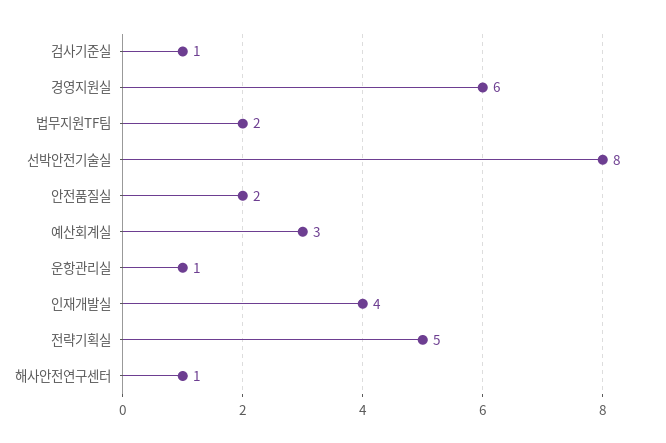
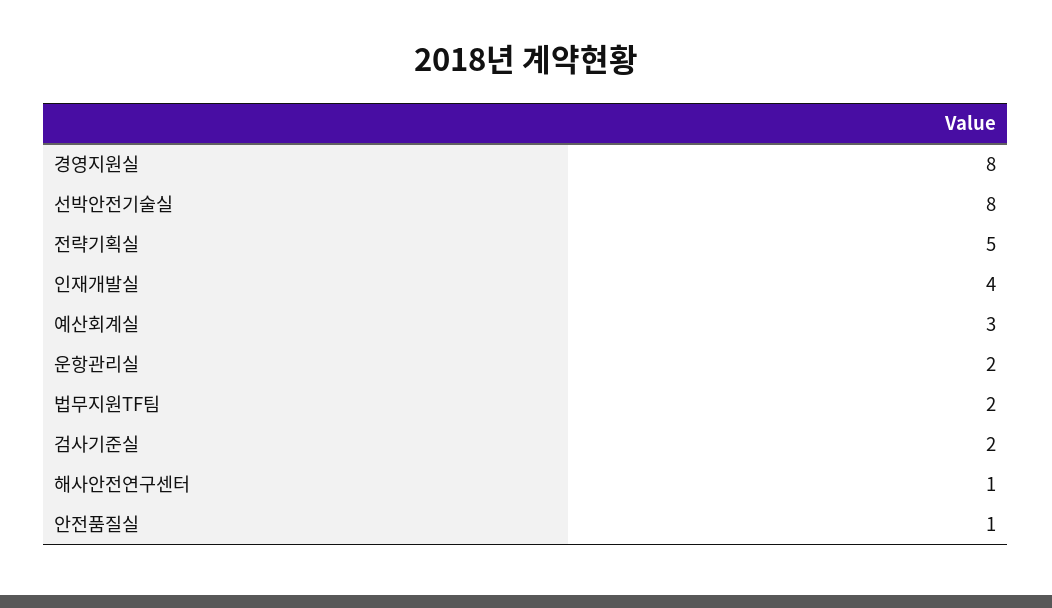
검사기준실: 1 -> 2
경영지원실: 6 -> 8
안전품질실: 2 -> 1
운항관리실: 1 -> 2

